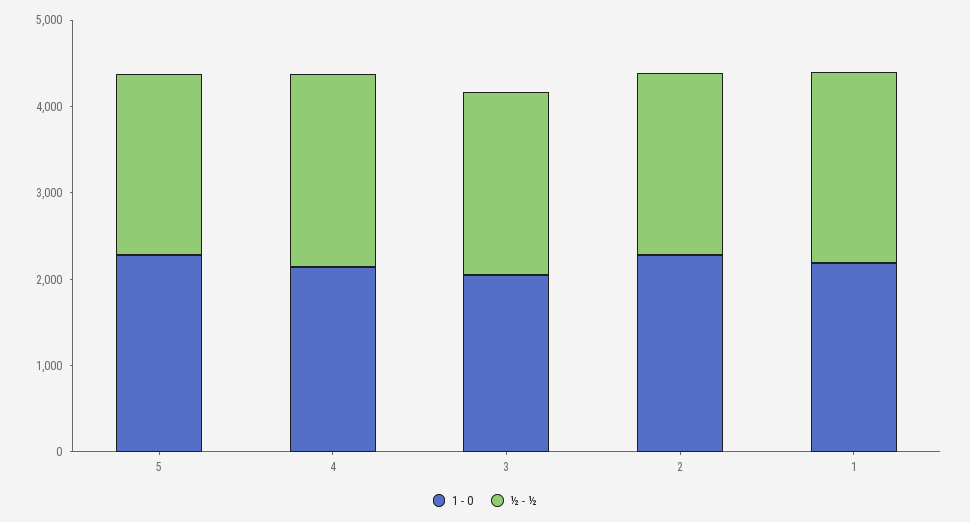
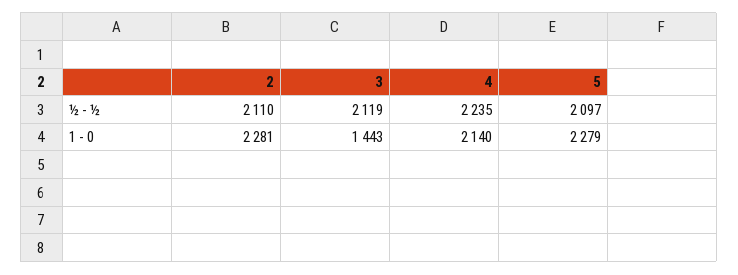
1 - 0, 3: 2000 -> 1443
1 - 0, 1: 2200 -> none
½ - ½, 1: 2200 -> none

